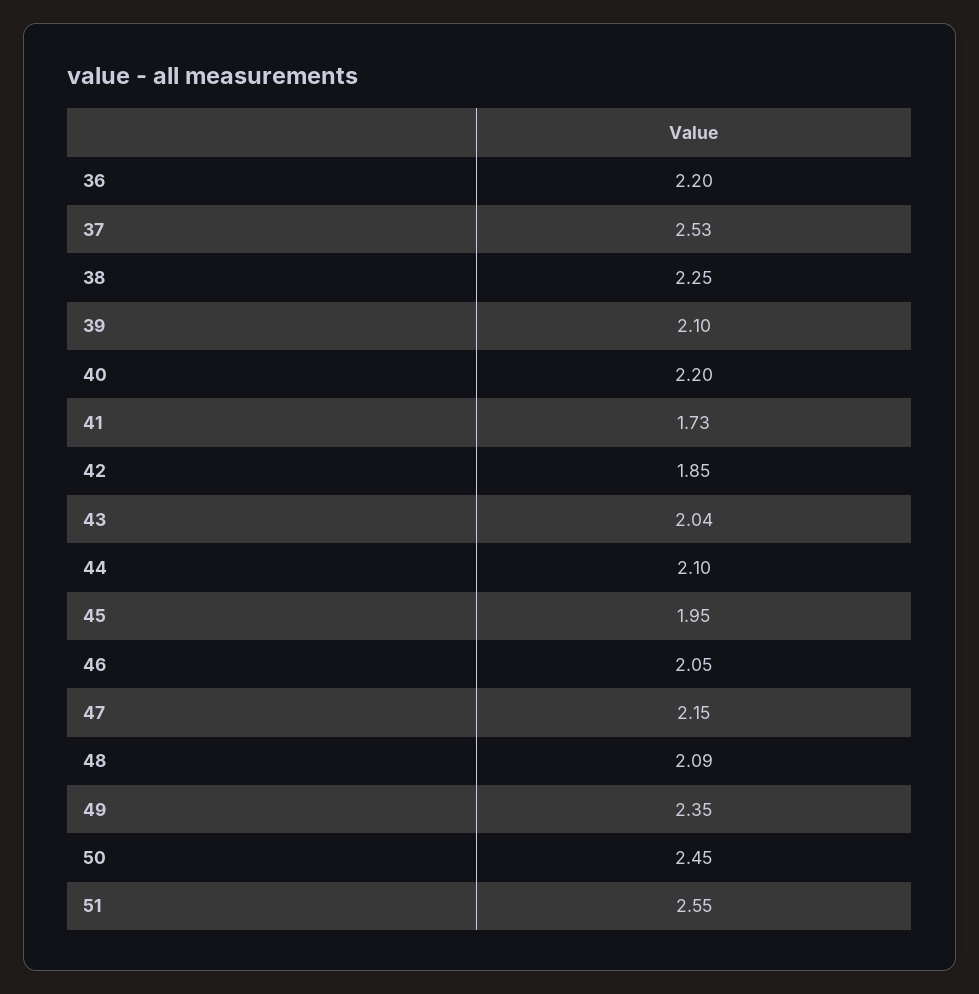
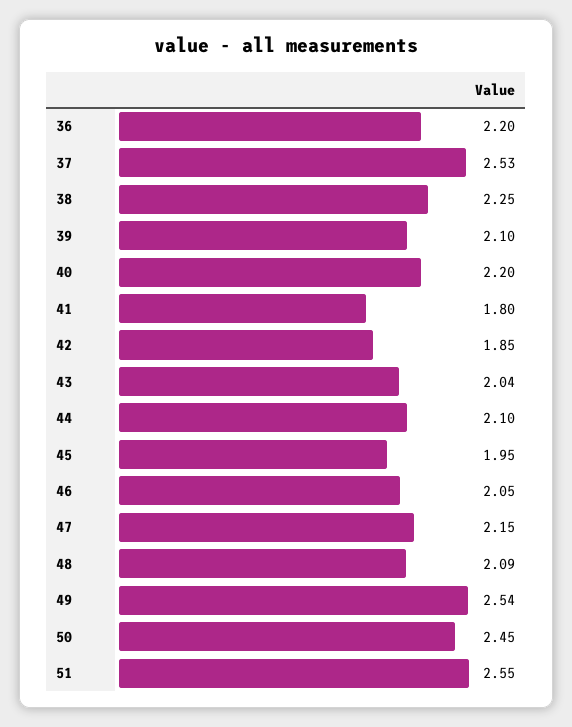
41: 1.73 -> 1.8
49: 2.35 -> 2.54

